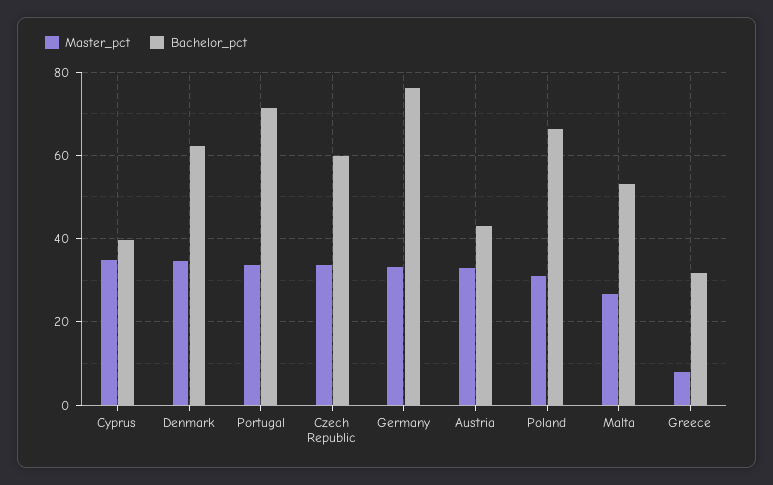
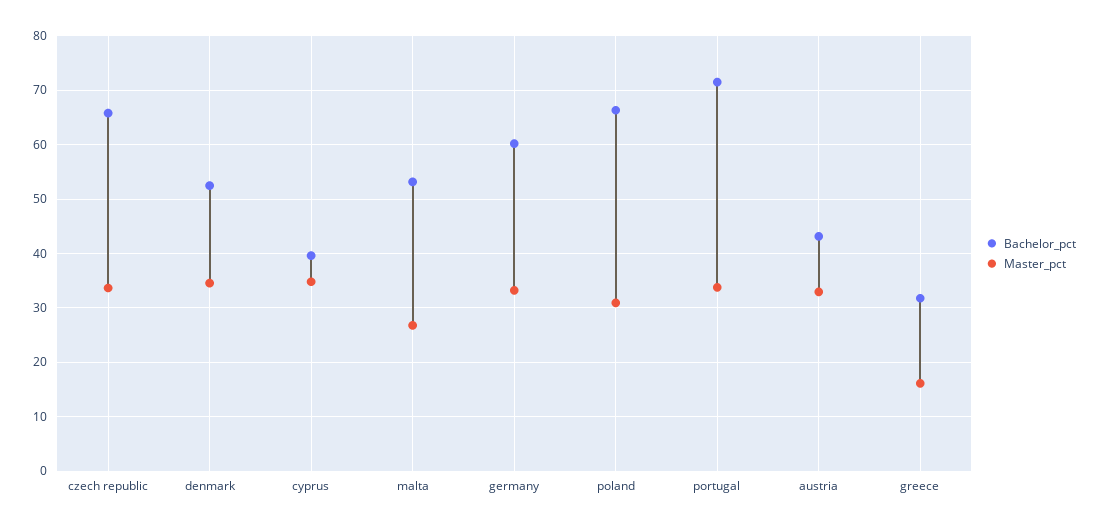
Bachelor_pct, Denmark: 62 -> 52
Bachelor_pct, Czech Republic: 60 -> 66
Bachelor_pct, Germany: 76 -> 60
Master_pct, Greece: 8 -> 16

